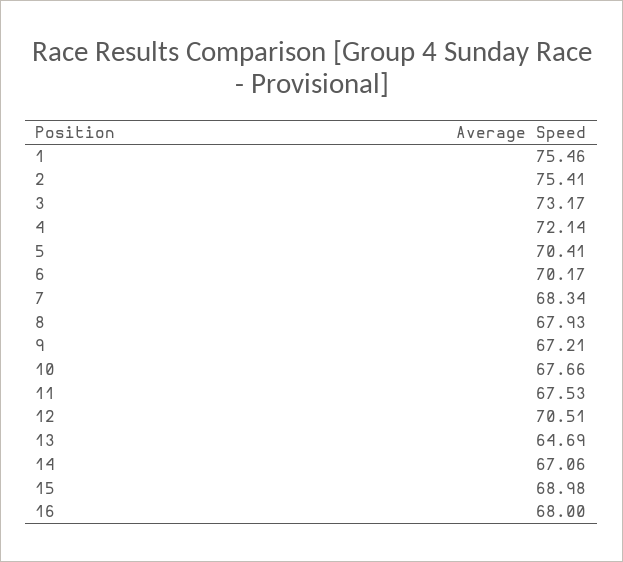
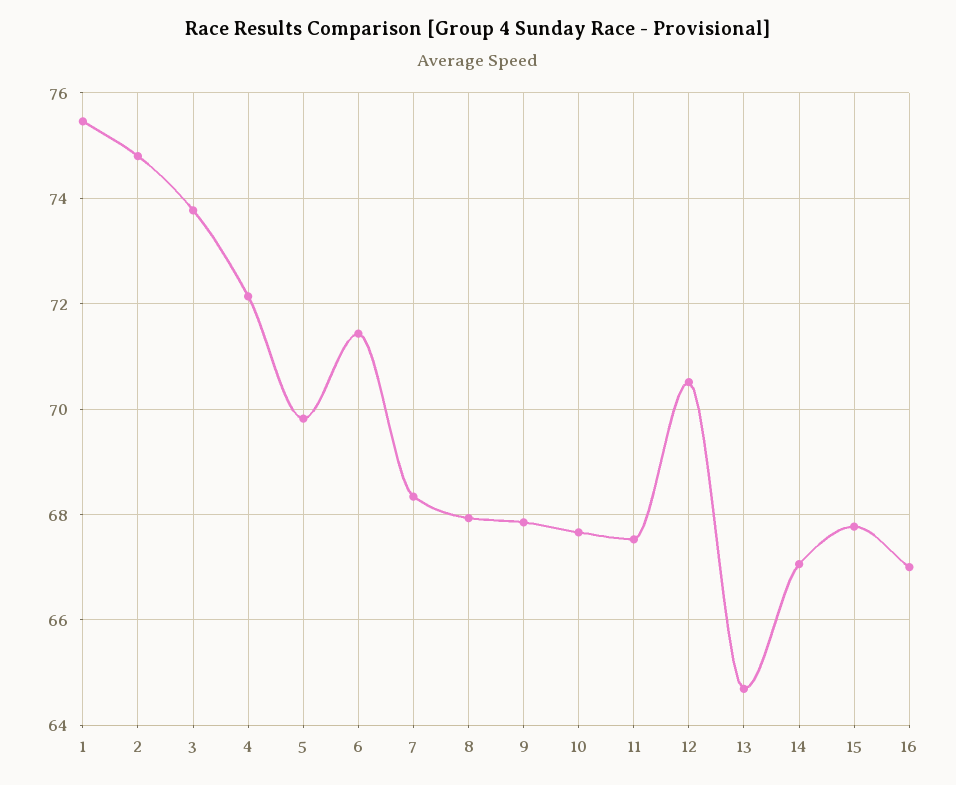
2: 75.41 -> 74.8
3: 73.17 -> 73.8
5: 70.41 -> 69.8
6: 70.17 -> 71.4
9: 67.21 -> 67.8
15: 68.98 -> 67.8
16: 68 -> 67

